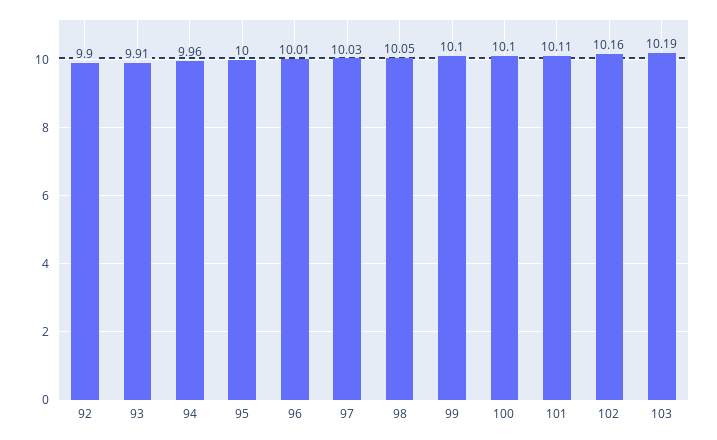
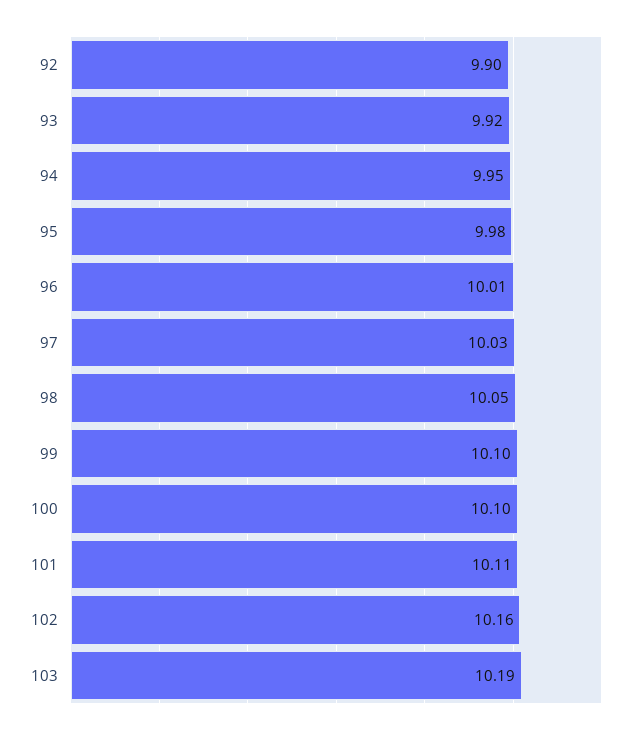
93: 9.91 -> 9.92
94: 9.96 -> 9.95
95: 10 -> 9.98

